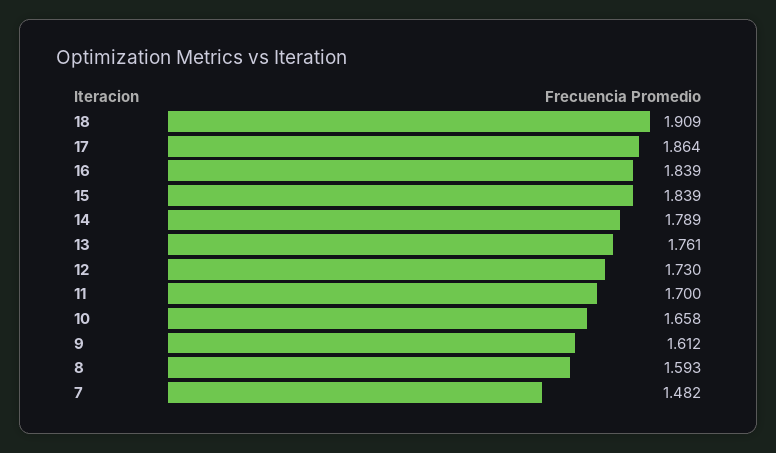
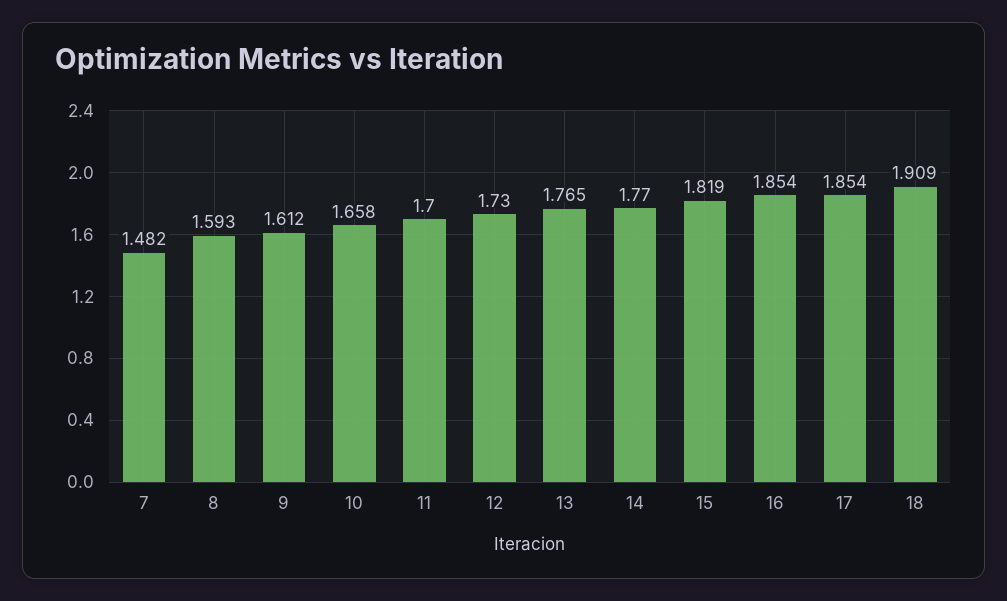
17: 1.864 -> 1.854
16: 1.839 -> 1.854
15: 1.839 -> 1.819
14: 1.789 -> 1.77
13: 1.761 -> 1.765

